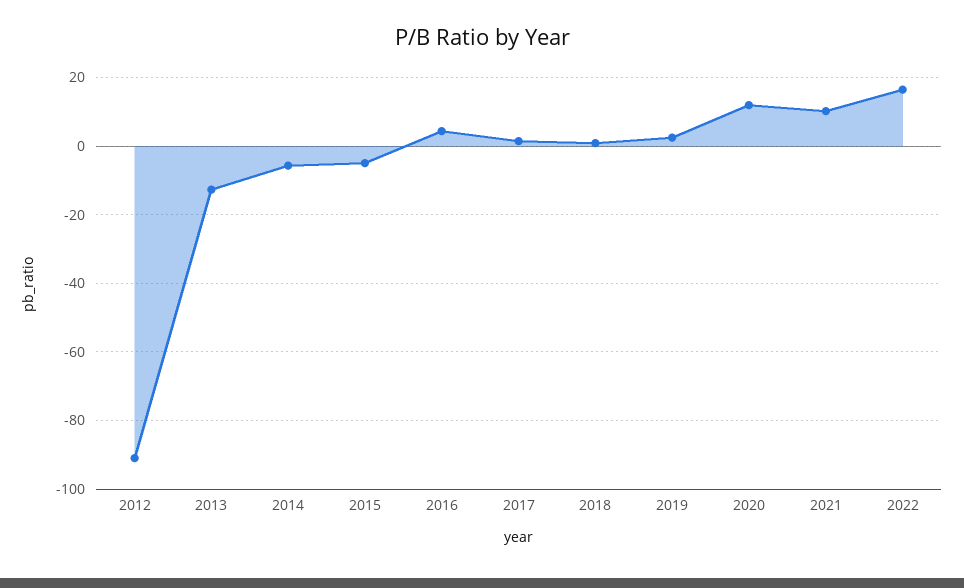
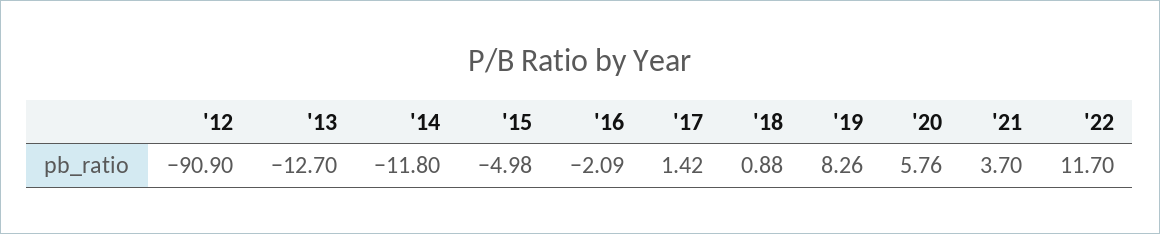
2014: -6 -> -11.8
2016: 4 -> -2.09
2019: 2 -> 8.26
2020: 12 -> 5.76
2021: 10 -> 3.7
2022: 16 -> 11.7

